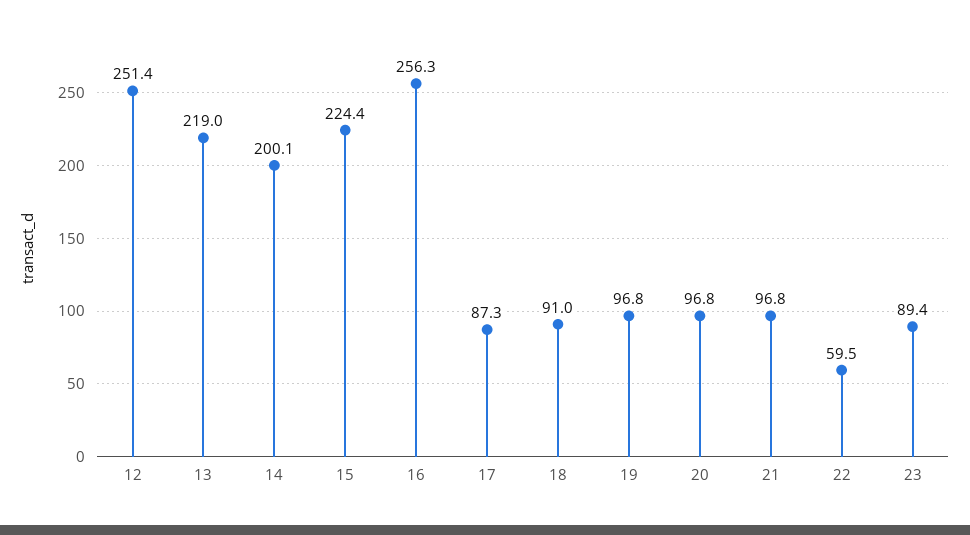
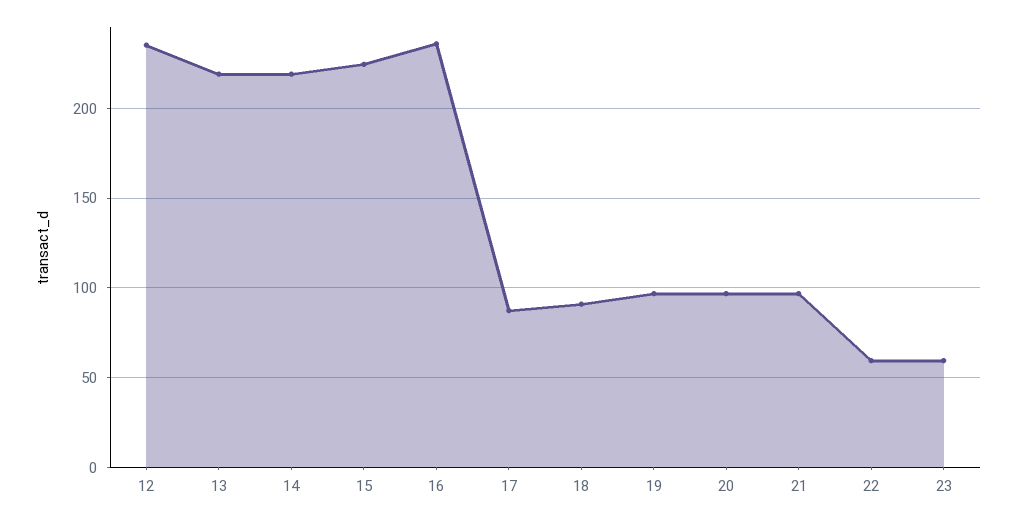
12: 251.4 -> 235
14: 200.1 -> 220
16: 256.3 -> 235
23: 89.4 -> 60

